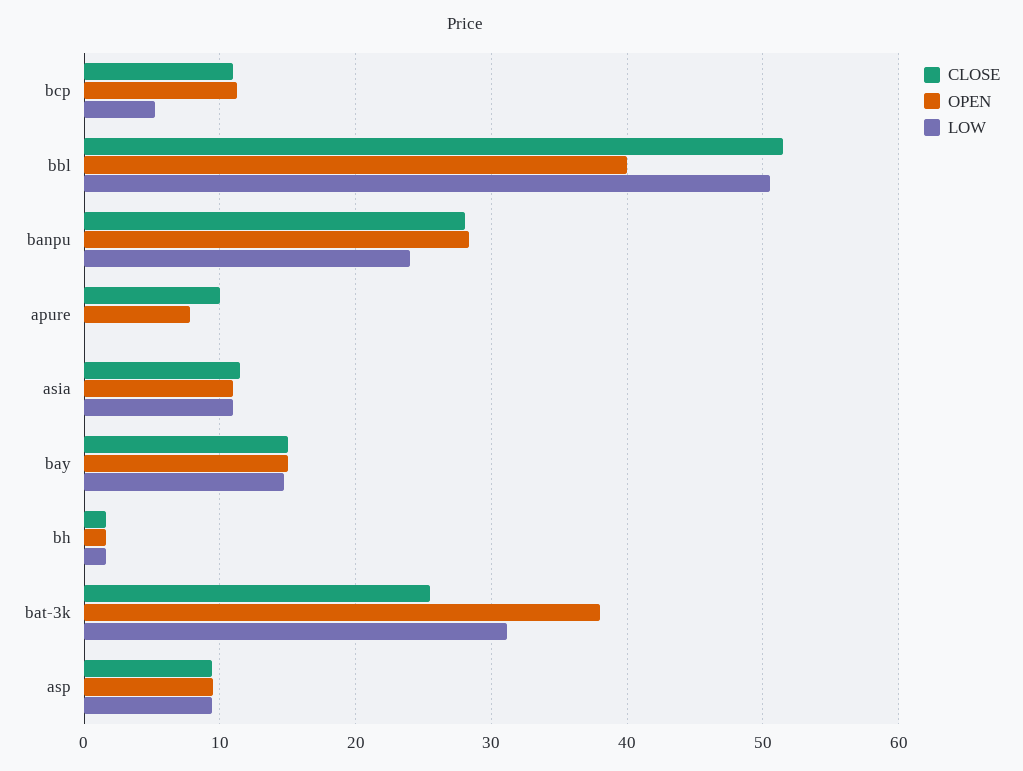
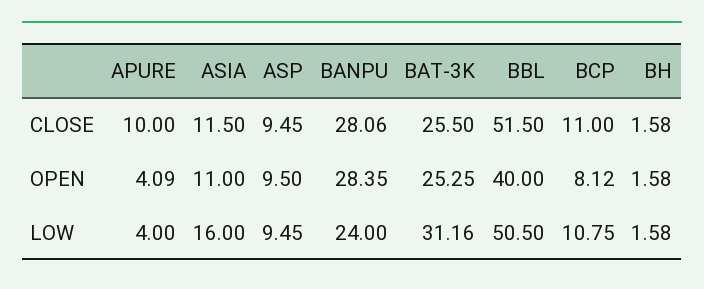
OPEN, bcp: 11 -> 8.12
LOW, bcp: 5 -> 10.75
OPEN, apure: 8 -> 4.09
LOW, apure: 0 -> 4
LOW, asia: 11 -> 16
CLOSE, bay: 15 -> none
OPEN, bay: 15 -> none
LOW, bay: 15 -> none
OPEN, bat-3k: 38 -> 25.25

